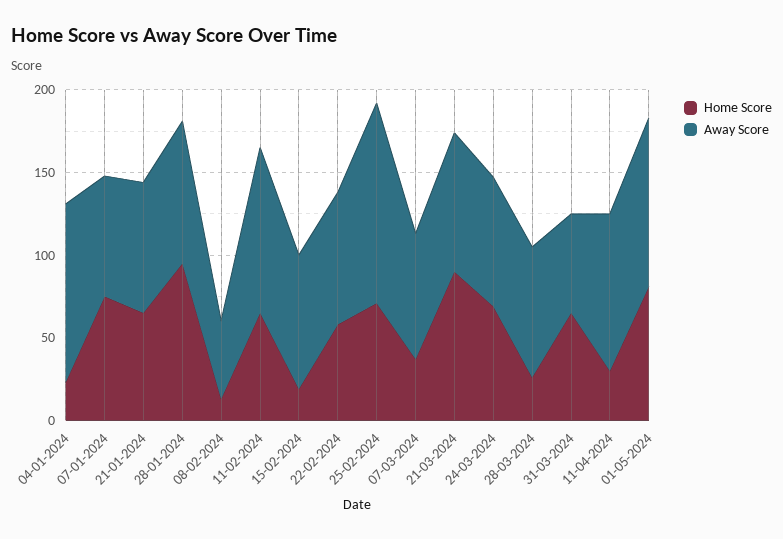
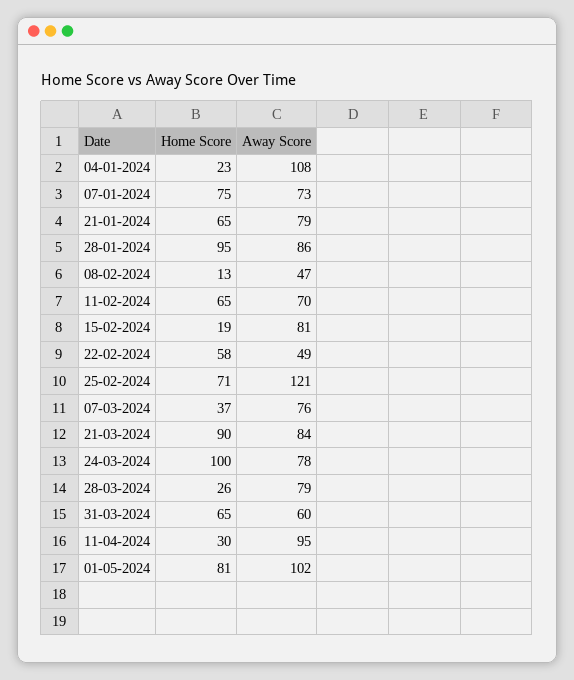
Away Score, 11-02-2024: 100 -> 70
Away Score, 22-02-2024: 80 -> 49
Home Score, 24-03-2024: 70 -> 100

